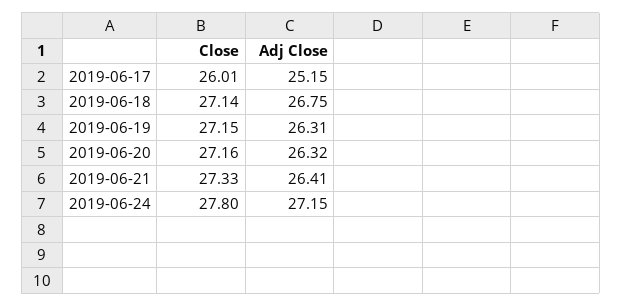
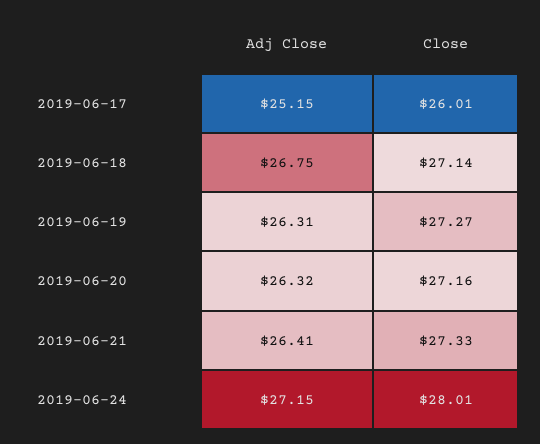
Close, 2019-06-19: 27.15 -> 27.27
Close, 2019-06-24: 27.8 -> 28.01

